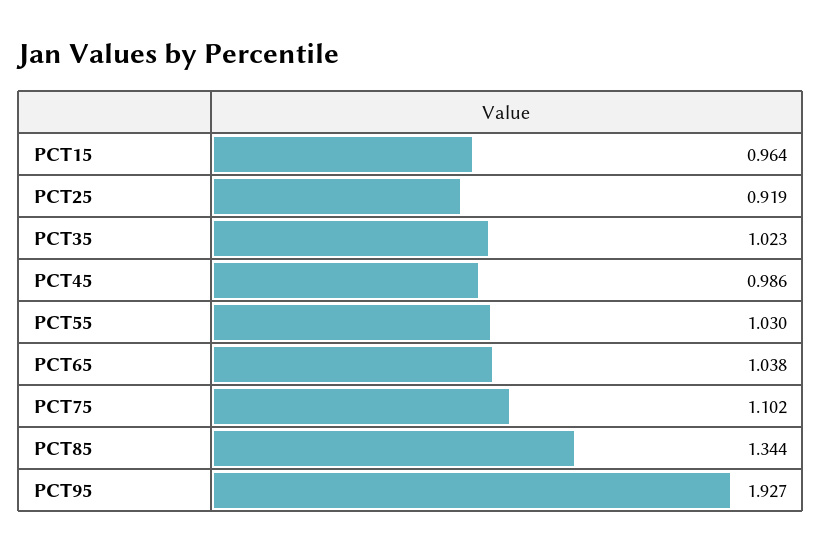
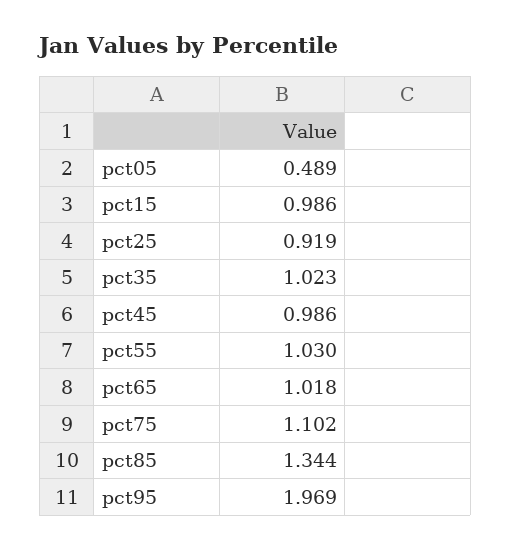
PCT15: 0.964 -> 0.986
PCT65: 1.038 -> 1.018
PCT95: 1.927 -> 1.969
pct05: none -> 0.489

